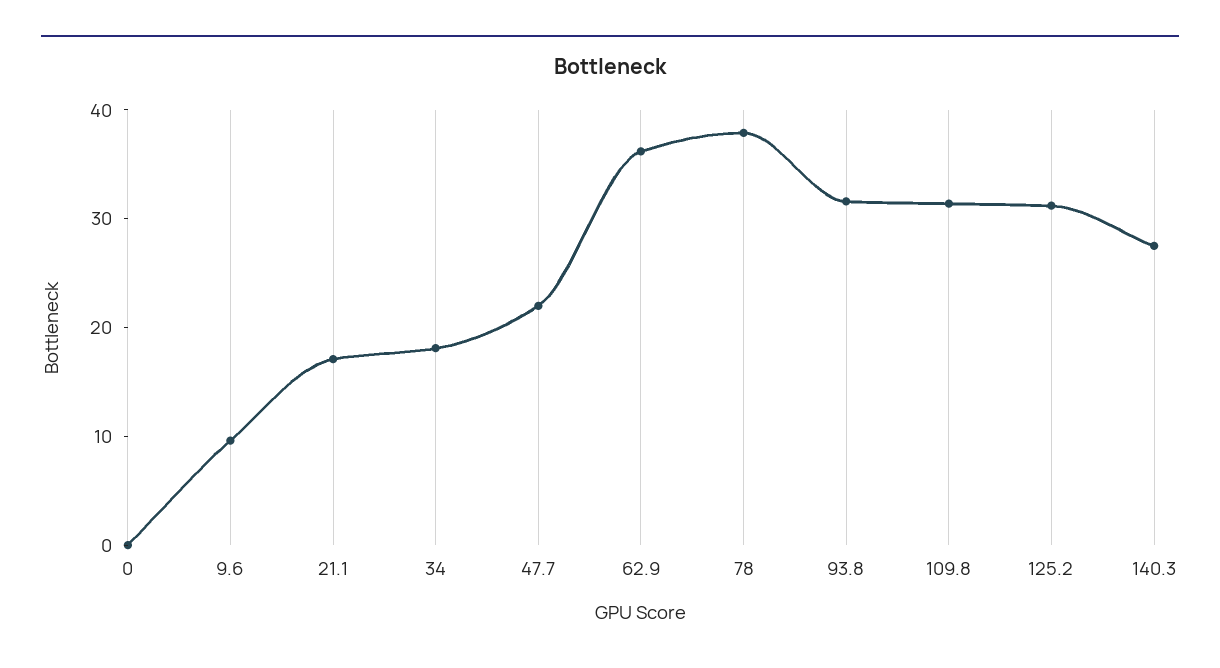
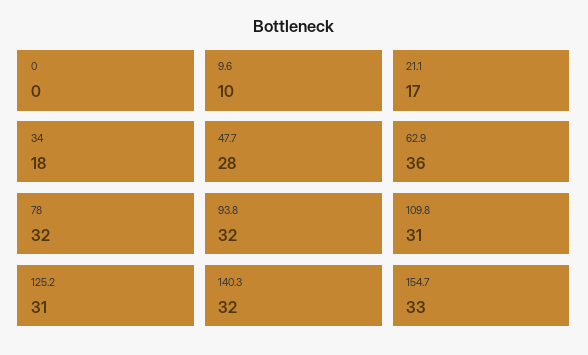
47.7: 22 -> 28
78: 38 -> 32
140.3: 28 -> 32
154.7: none -> 33

